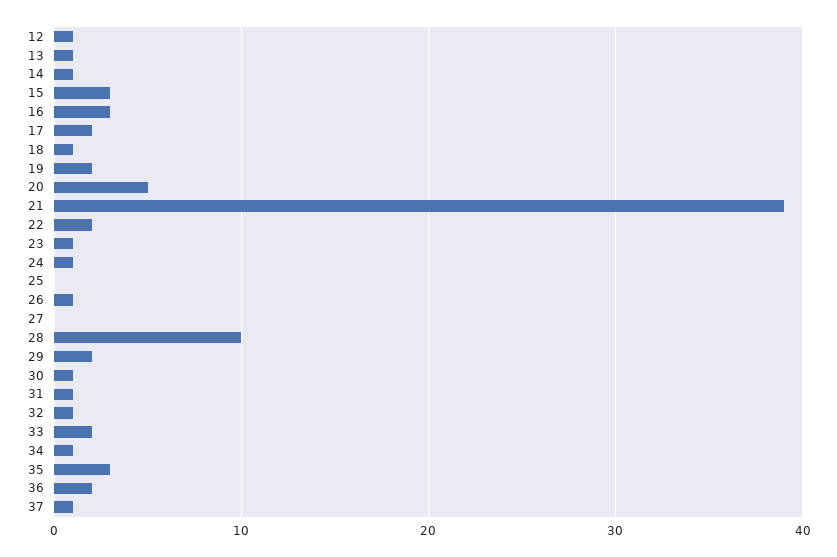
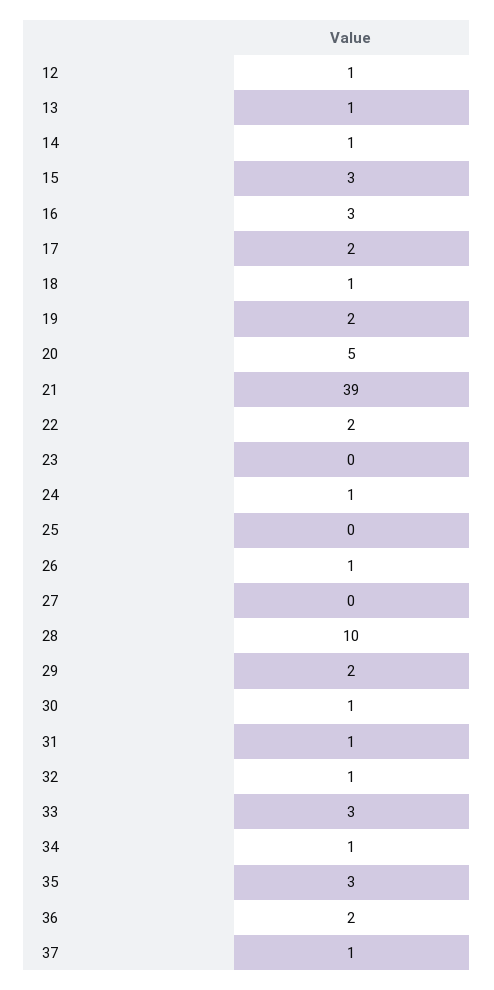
23: 1 -> 0
33: 2 -> 3

